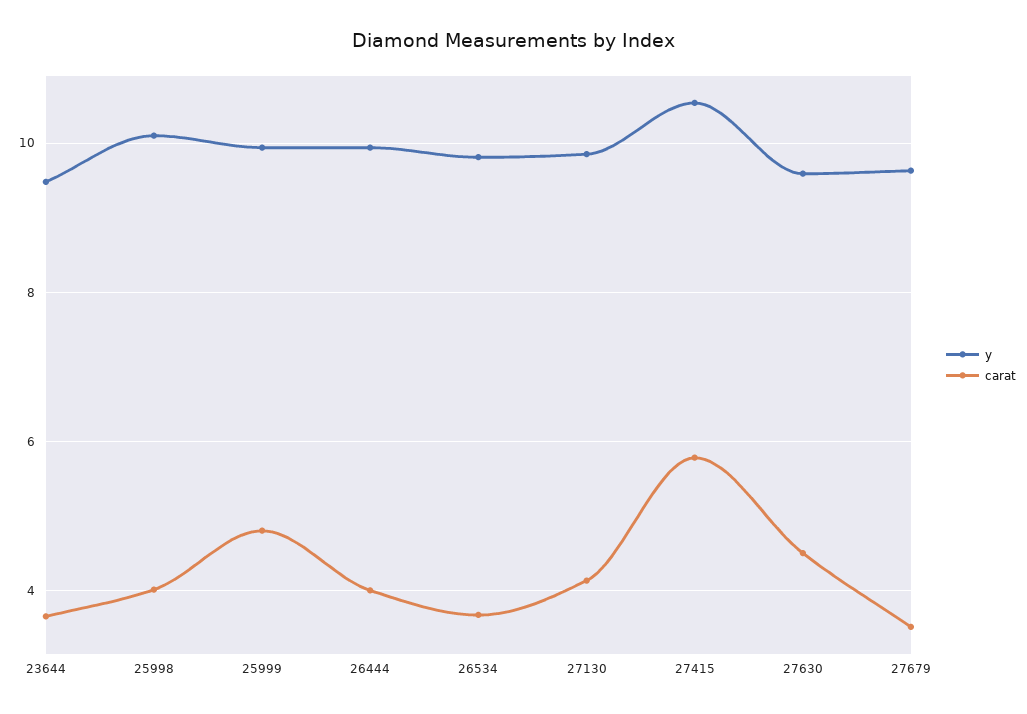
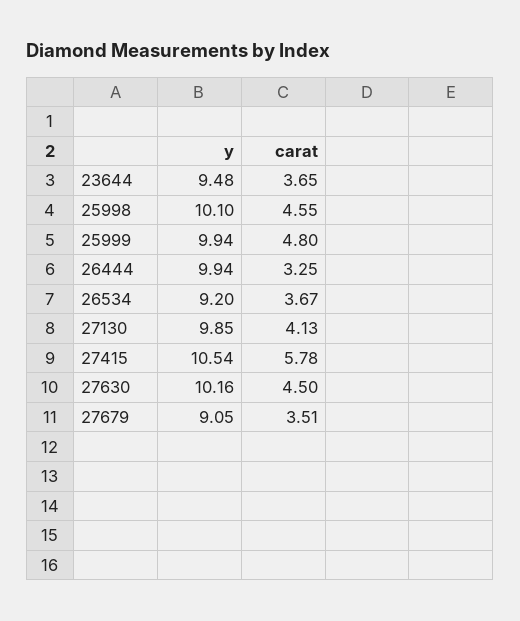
carat, 25998: 4 -> 4.55
carat, 26444: 4 -> 3.25
y, 26534: 9.8 -> 9.2
y, 27630: 9.6 -> 10.16
y, 27679: 9.6 -> 9.05

